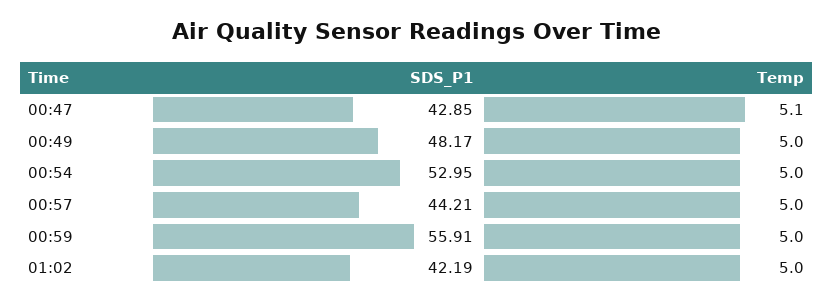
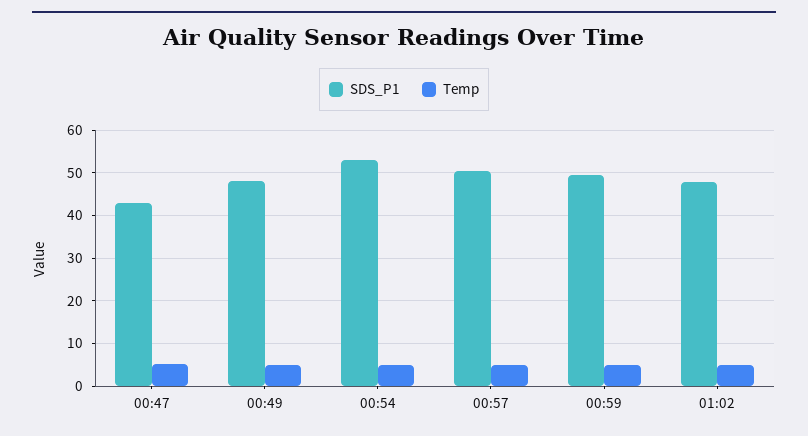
SDS_P1, 00:57: 44.21 -> 50
SDS_P1, 00:59: 55.91 -> 50
SDS_P1, 01:02: 42.19 -> 48

